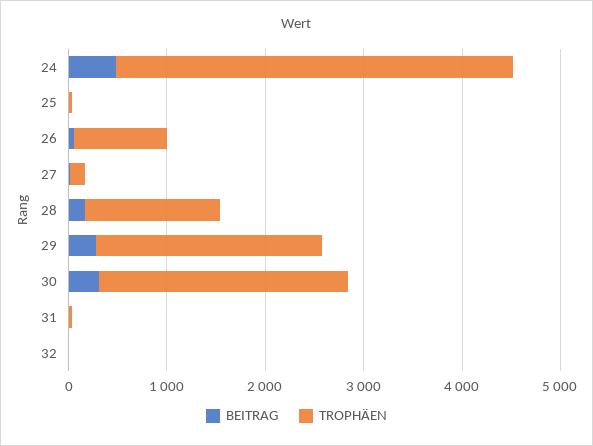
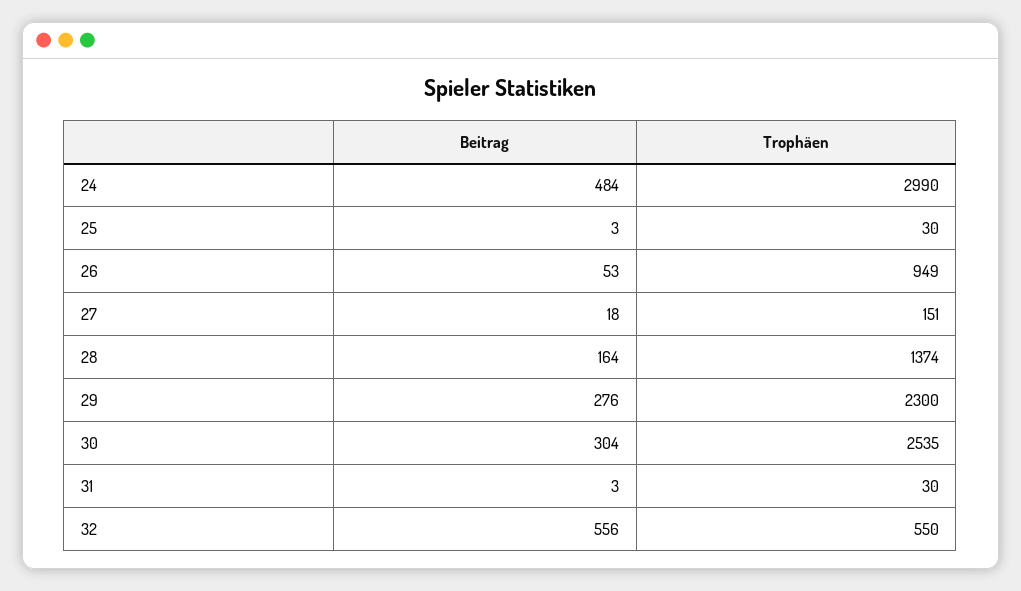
TROPHÄEN, 24: 4000 -> 2990
BEITRAG, 32: 0 -> 556
TROPHÄEN, 32: 0 -> 550

